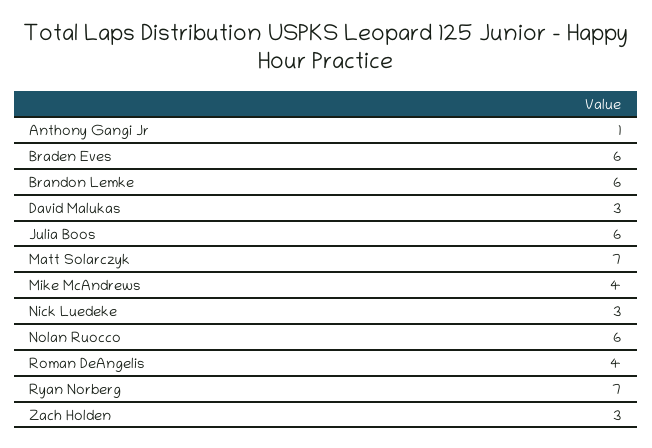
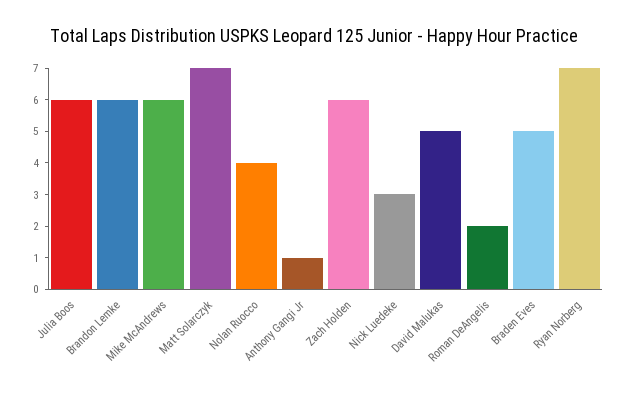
Braden Eves: 6 -> 5
David Malukas: 3 -> 5
Mike McAndrews: 4 -> 6
Nolan Ruocco: 6 -> 4
Roman DeAngelis: 4 -> 2
Zach Holden: 3 -> 6

